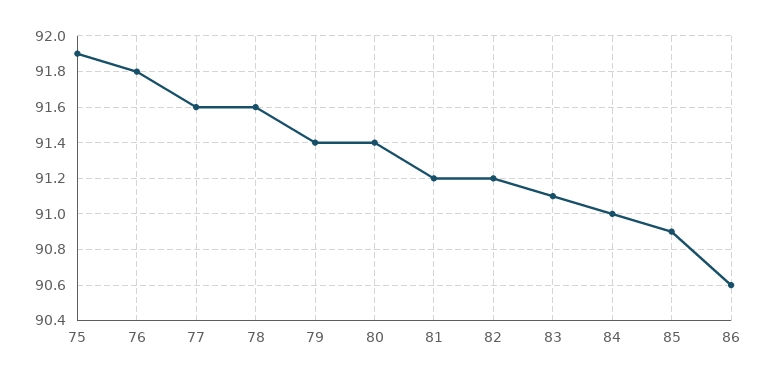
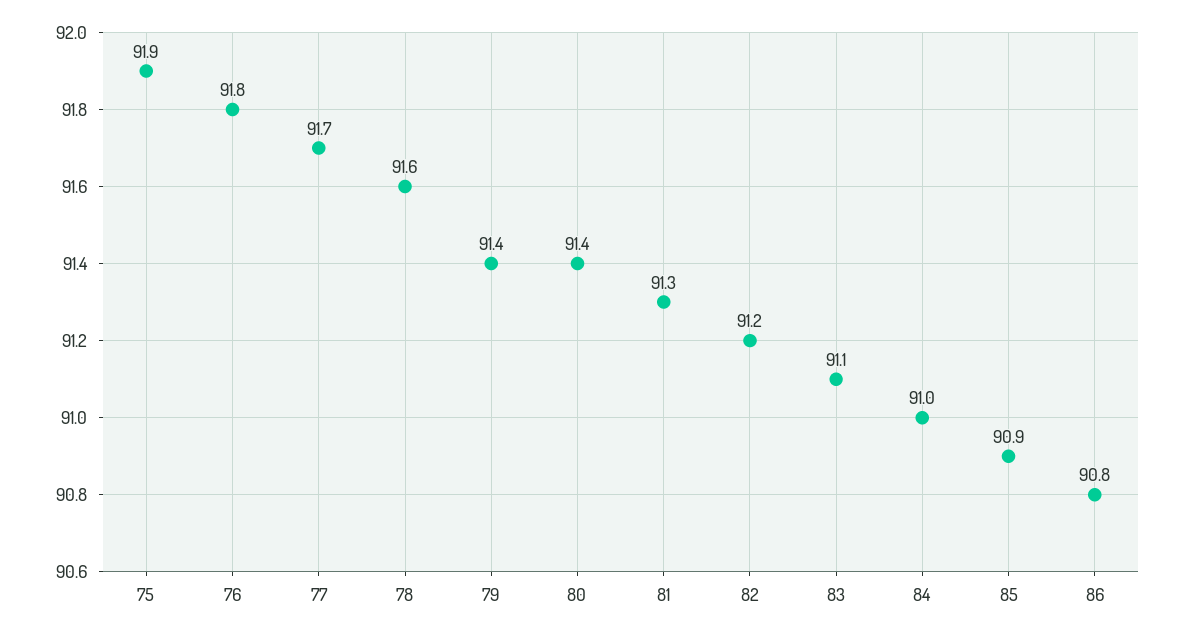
77: 91.6 -> 91.7
81: 91.2 -> 91.3
86: 90.6 -> 90.8

